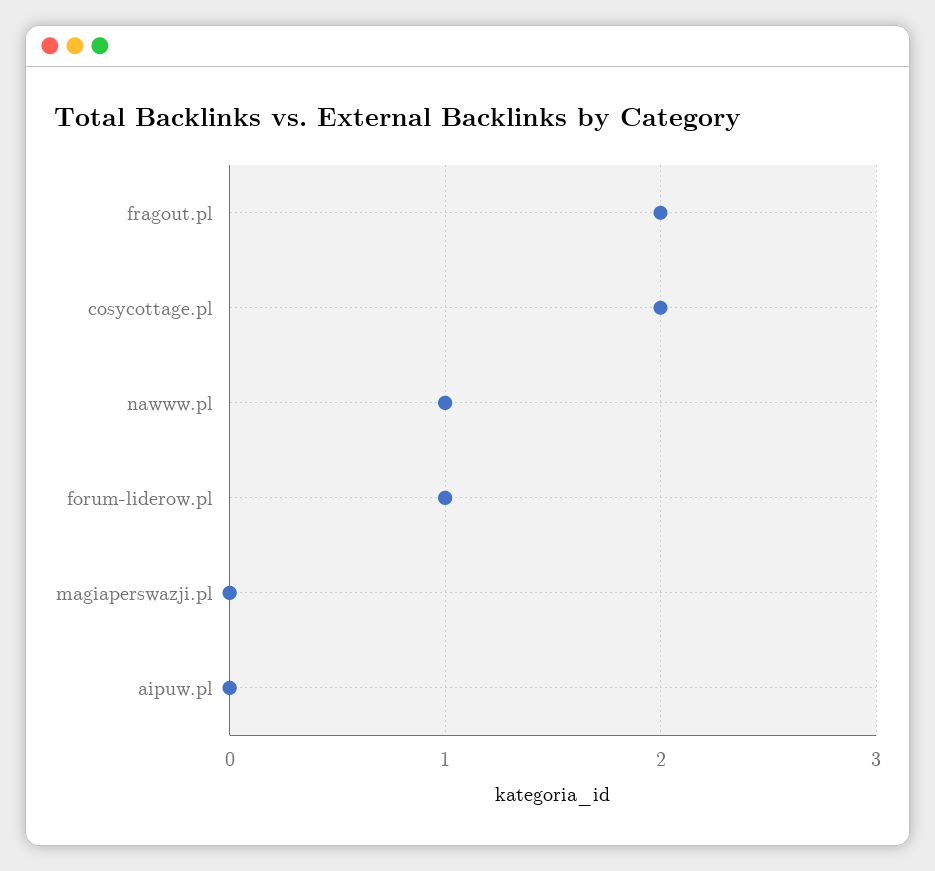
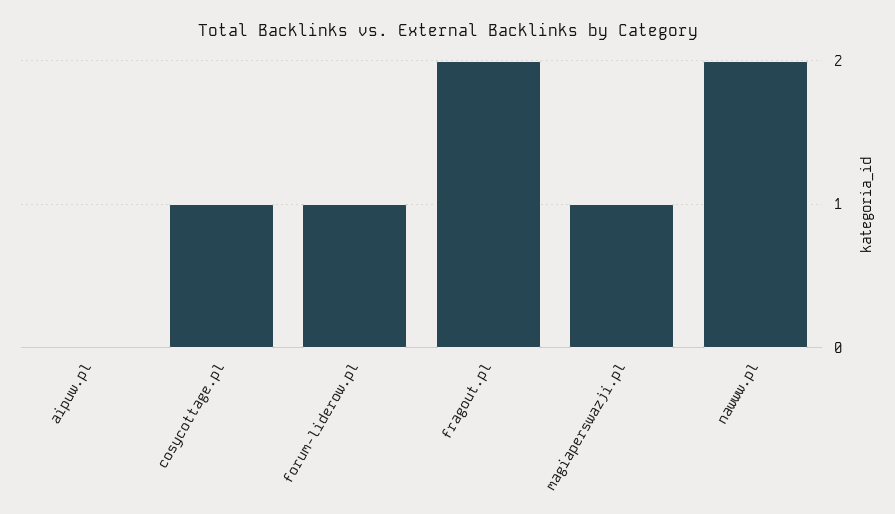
cosycottage.pl: 2 -> 1
nawww.pl: 1 -> 2
magiaperswazji.pl: 0 -> 1

